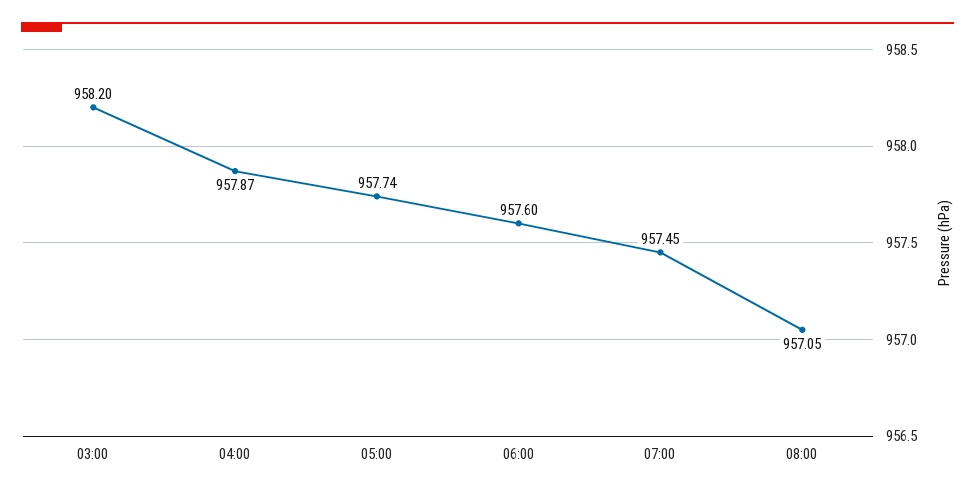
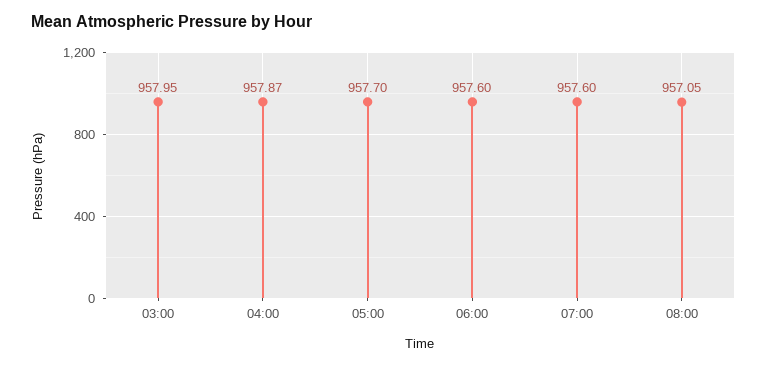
03:00: 958.2 -> 957.95
05:00: 957.74 -> 957.7
07:00: 957.45 -> 957.6

